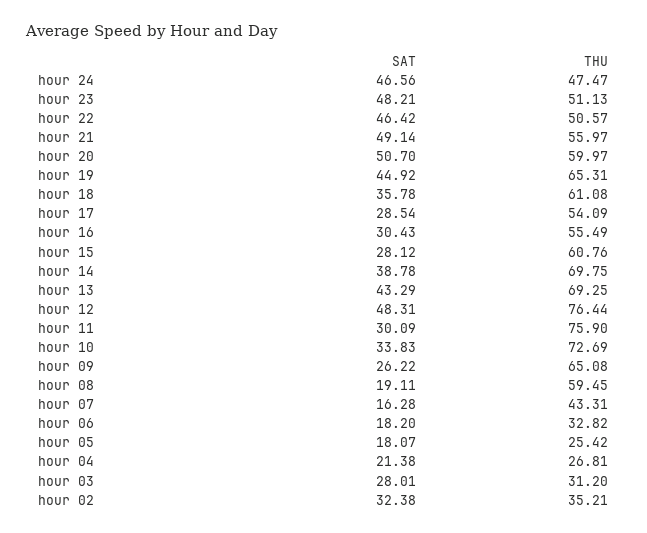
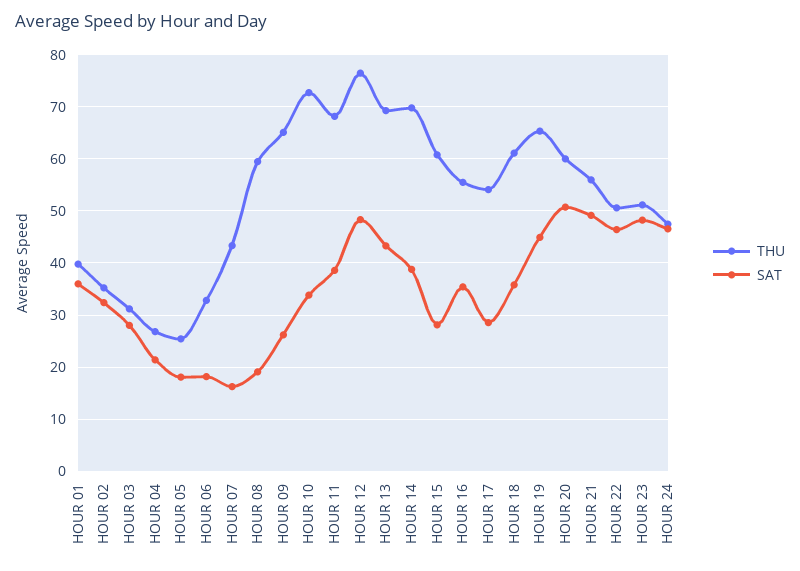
SAT, hour 16: 30.43 -> 36
SAT, hour 11: 30.09 -> 38
THU, hour 11: 75.9 -> 68
THU, HOUR 01: none -> 40
SAT, HOUR 01: none -> 36

